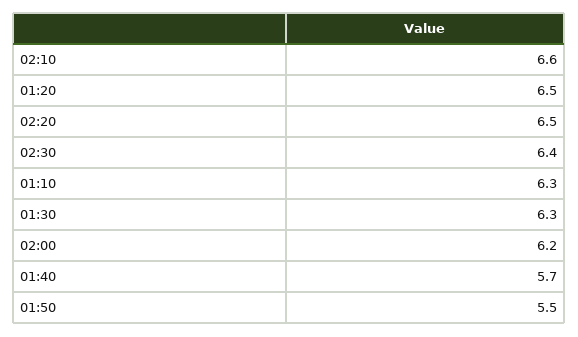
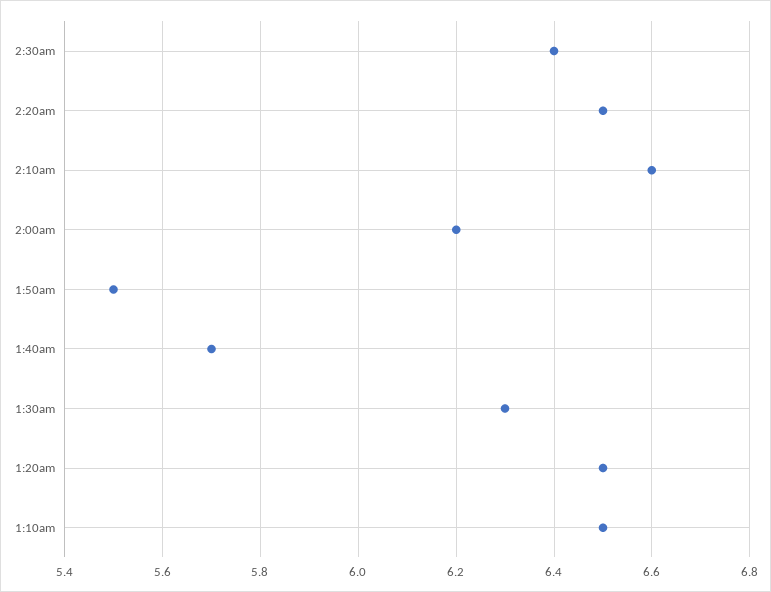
01:10: 6.3 -> 6.5

